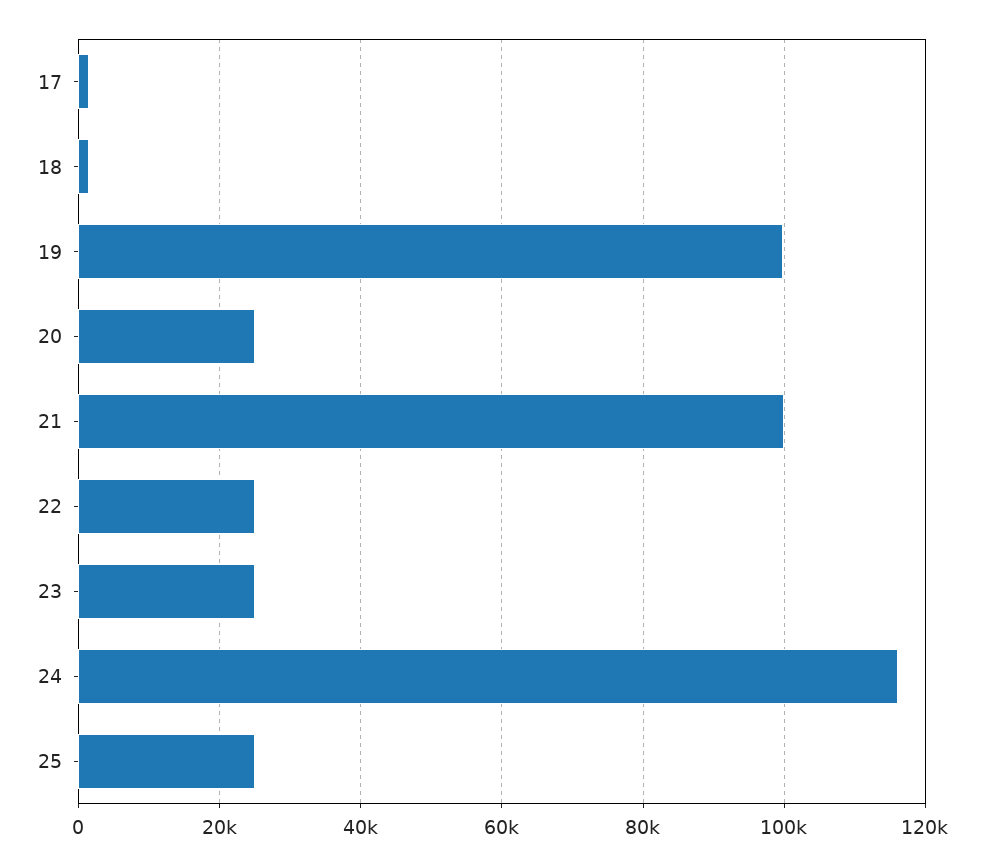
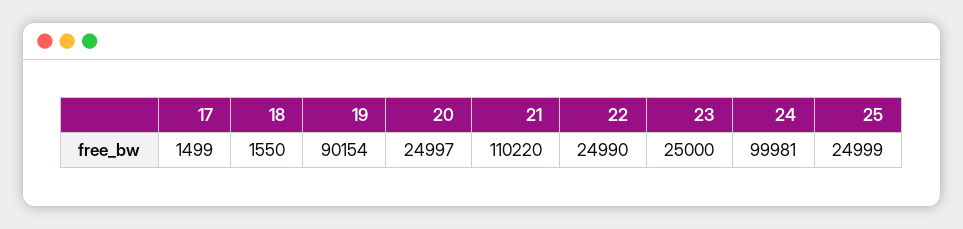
19: 100000 -> 90154
21: 100000 -> 110220
24: 116000 -> 99981

